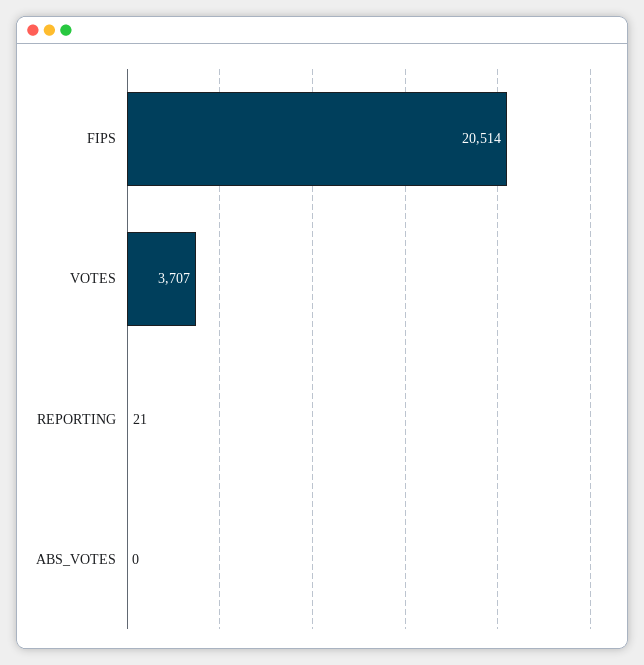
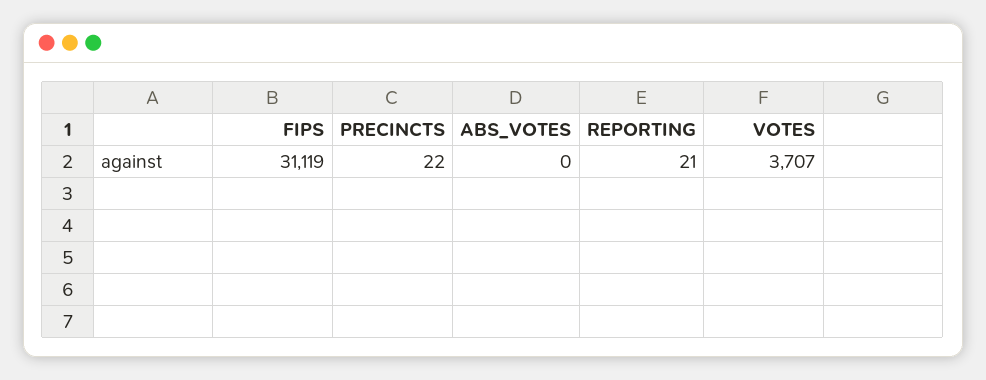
FIPS: 20514 -> 31119
PRECINCTS: none -> 22

